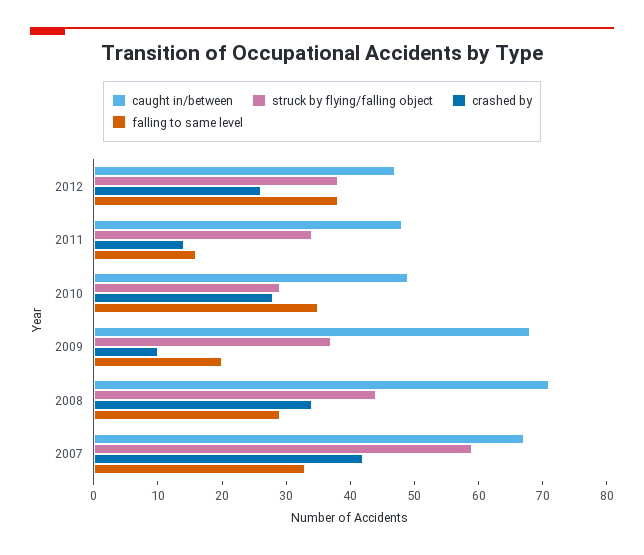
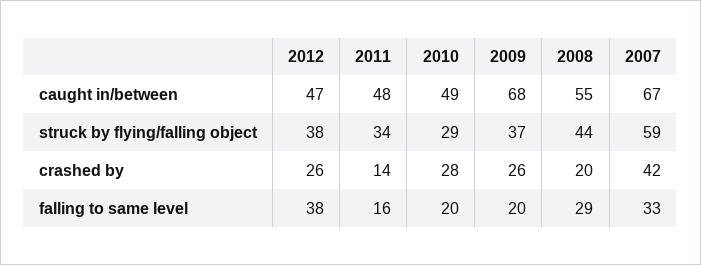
falling to same level, 2010: 35 -> 20
crashed by, 2009: 10 -> 26
caught in/between, 2008: 70 -> 55
crashed by, 2008: 35 -> 20

